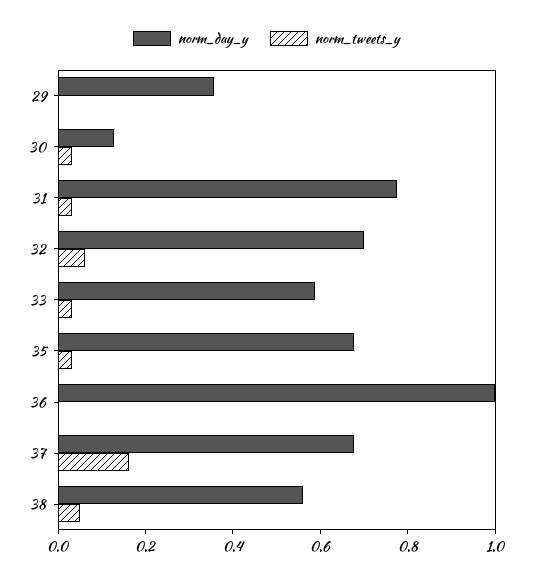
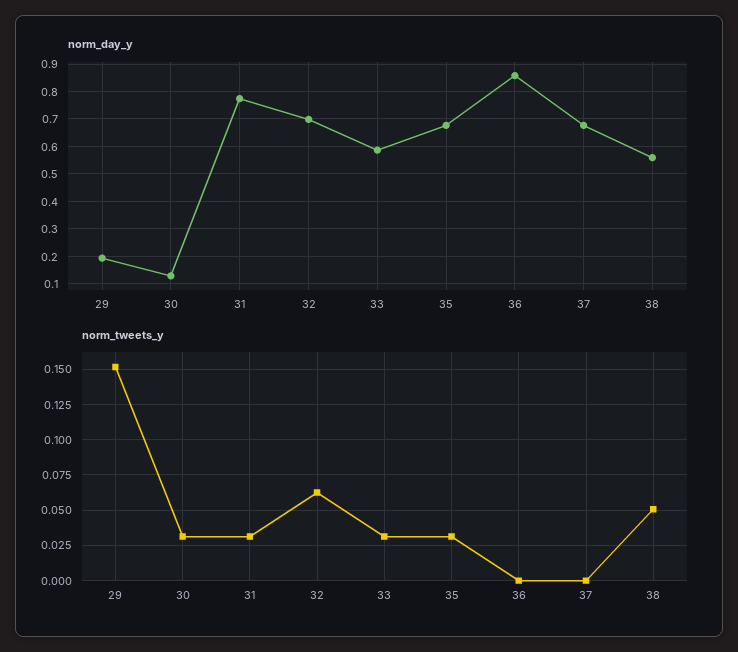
norm_day_y, 29: 0.35 -> 0.2
norm_tweets_y, 29: 0 -> 0.15
norm_day_y, 36: 1 -> 0.85
norm_tweets_y, 37: 0.15 -> 0

